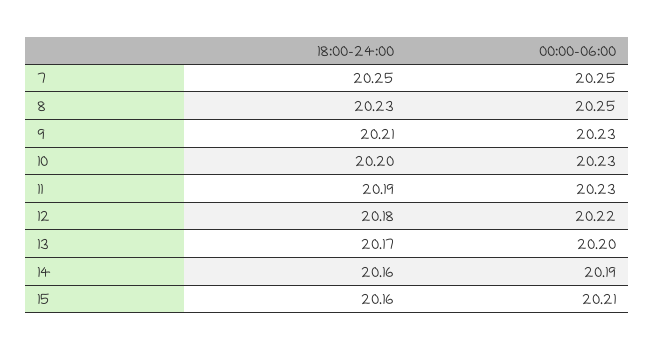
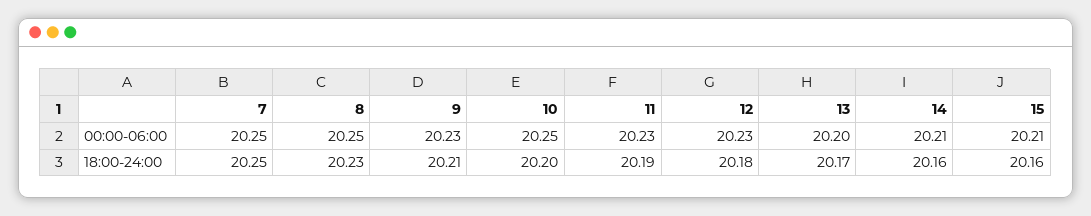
00:00-06:00, 10: 20.23 -> 20.25
00:00-06:00, 12: 20.22 -> 20.23
00:00-06:00, 14: 20.19 -> 20.21

